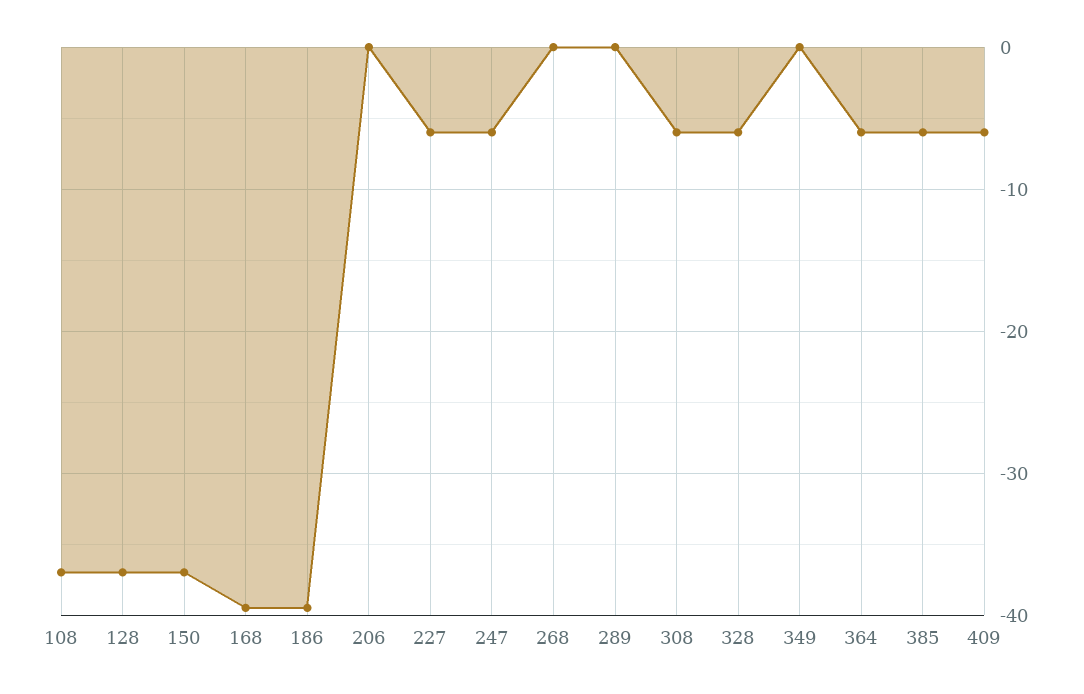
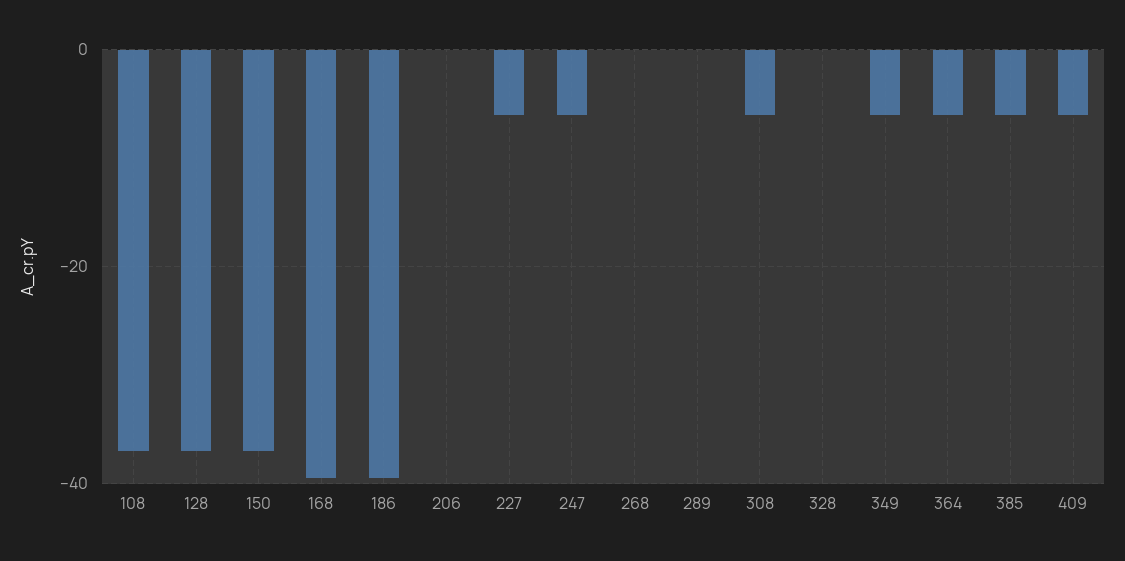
328: -6 -> 0
349: 0 -> -6

